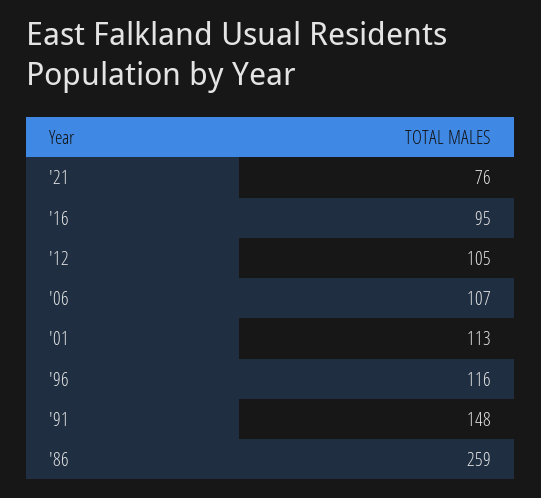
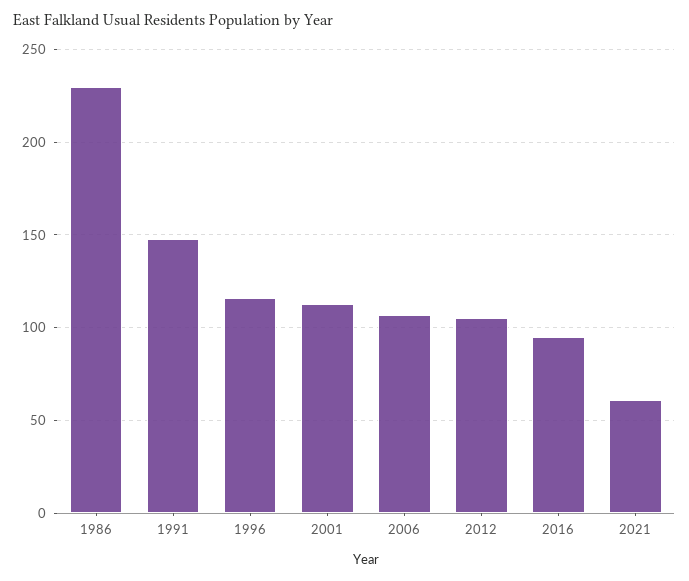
'21: 76 -> 60
'86: 259 -> 230

